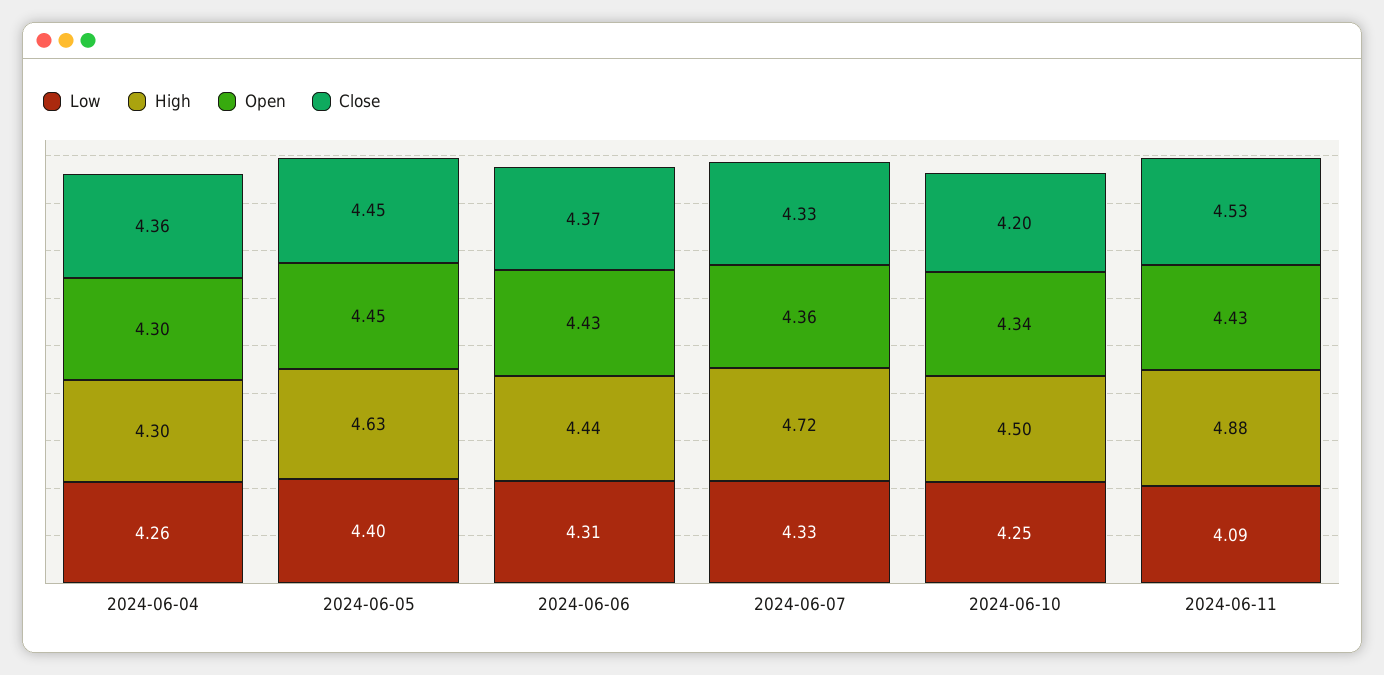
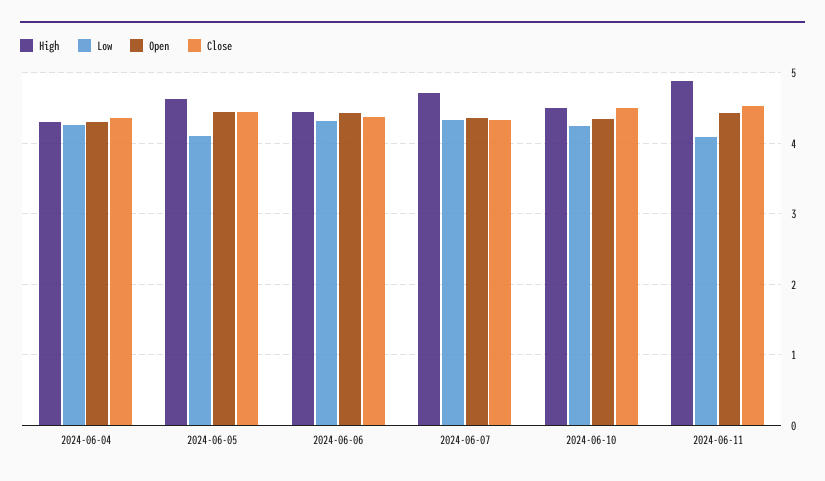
Low, 2024-06-05: 4.4 -> 4.1
Close, 2024-06-10: 4.2 -> 4.5

